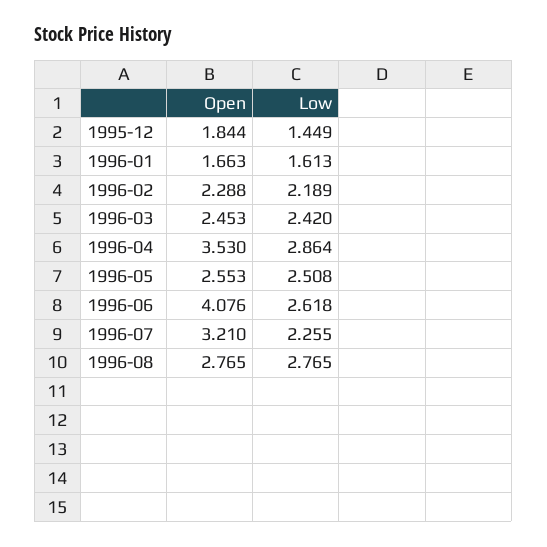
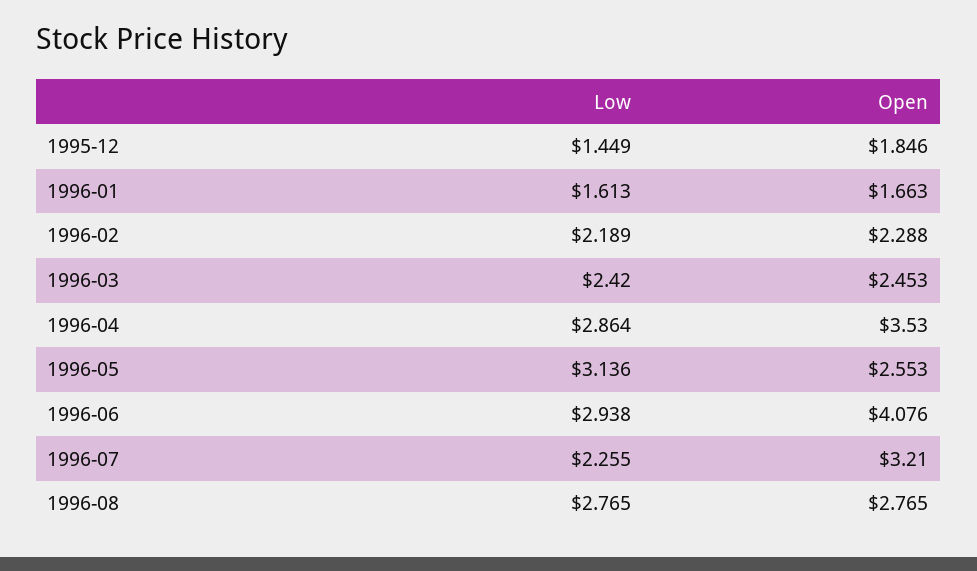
Open, 1995-12: 1.844 -> 1.846
Low, 1996-05: 2.508 -> 3.136
Low, 1996-06: 2.618 -> 2.938

